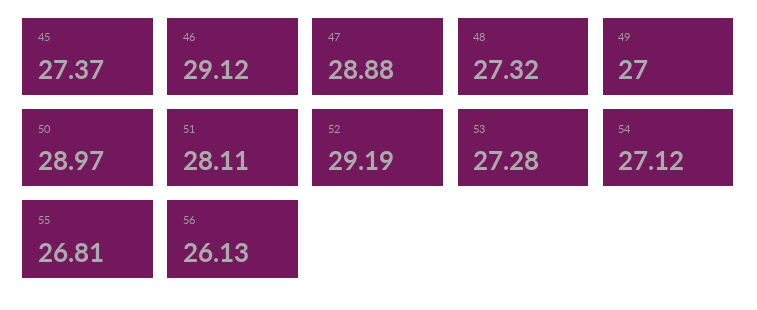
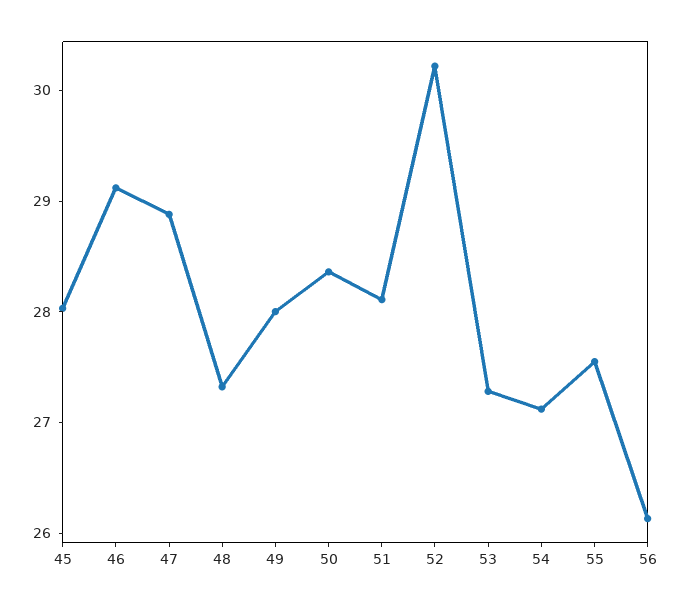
45: 27.37 -> 28
49: 27 -> 28
50: 28.97 -> 28.4
52: 29.19 -> 30.2
55: 26.81 -> 27.6

